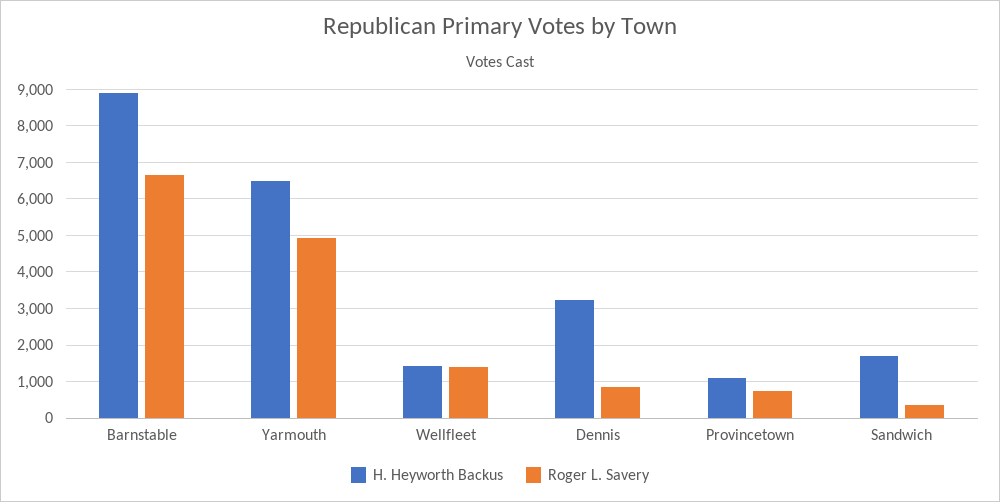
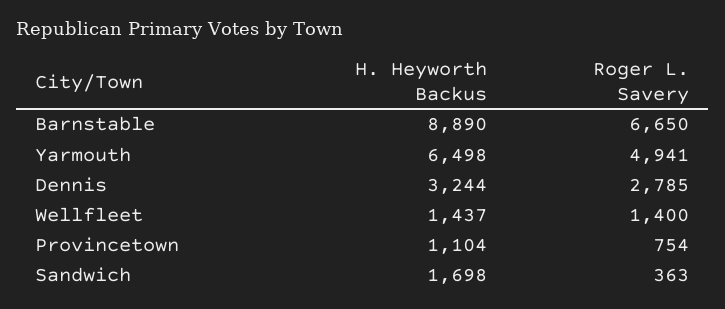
Roger L. Savery, Dennis: 800 -> 2785

